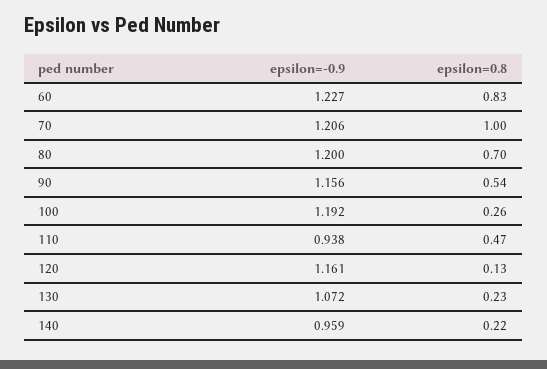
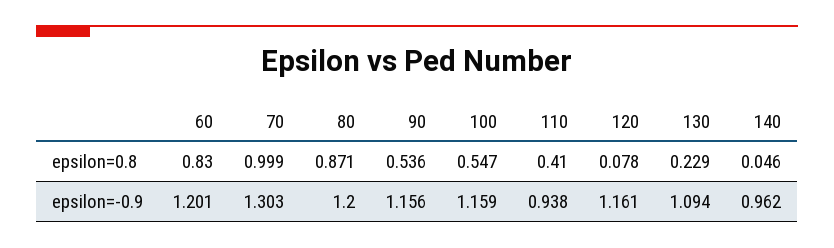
epsilon=-0.9, 60: 1.227 -> 1.201
epsilon=-0.9, 70: 1.206 -> 1.303
epsilon=0.8, 80: 0.7 -> 0.871
epsilon=-0.9, 100: 1.192 -> 1.159
epsilon=0.8, 100: 0.26 -> 0.547
epsilon=0.8, 110: 0.47 -> 0.41
epsilon=0.8, 120: 0.13 -> 0.078
epsilon=-0.9, 130: 1.072 -> 1.094
epsilon=-0.9, 140: 0.959 -> 0.962
epsilon=0.8, 140: 0.22 -> 0.046

